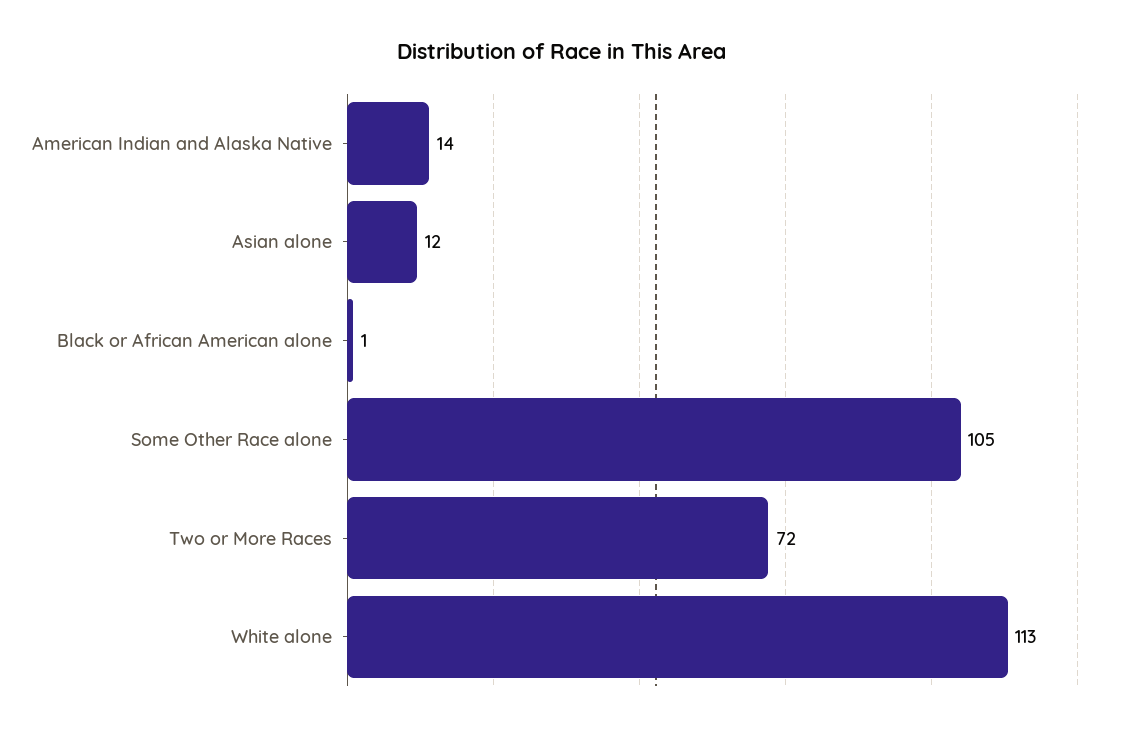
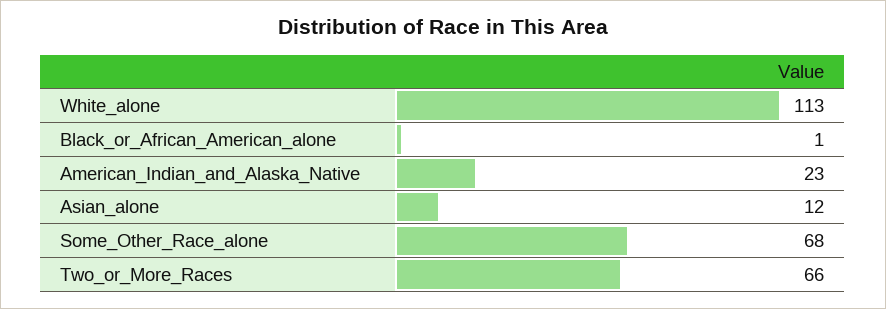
American Indian and Alaska Native: 14 -> 23
Some Other Race alone: 105 -> 68
Two or More Races: 72 -> 66

